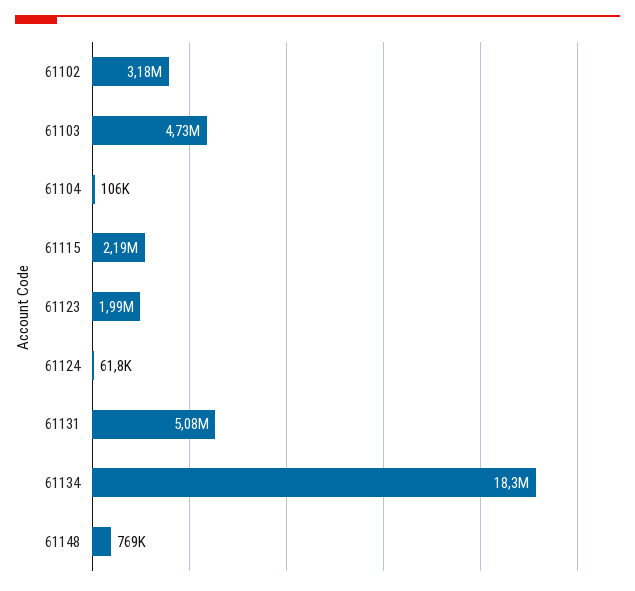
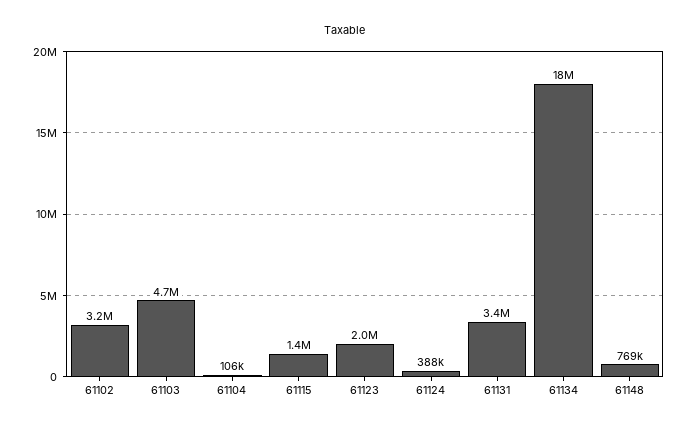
61115: 2190000 -> 1400000
61124: 61800 -> 388000
61131: 5080000 -> 3400000

